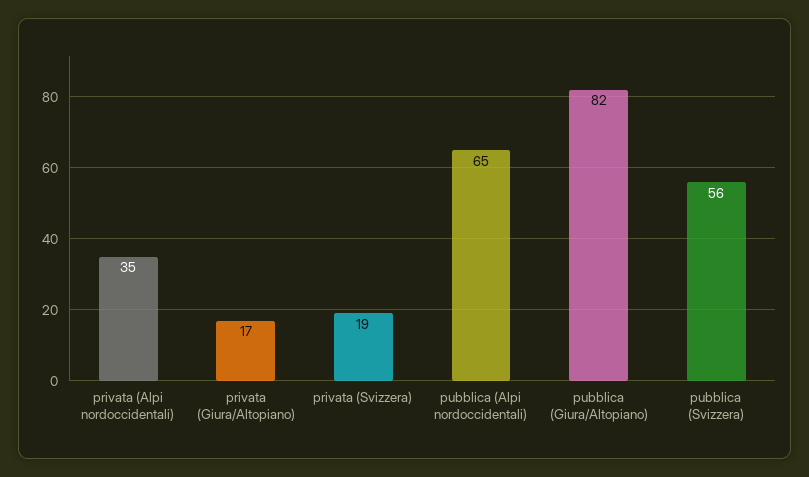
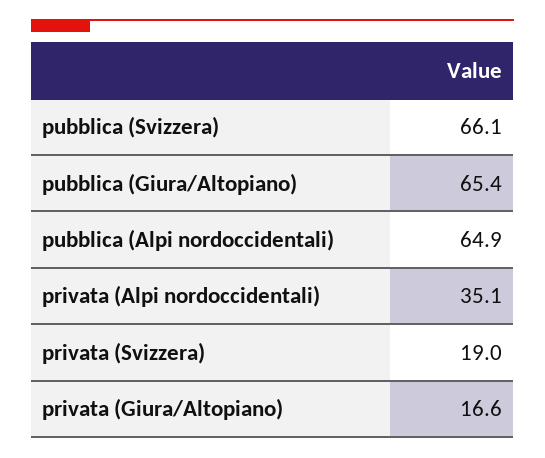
pubblica (Giura/Altopiano): 82 -> 65.4
pubblica (Svizzera): 56 -> 66.1

